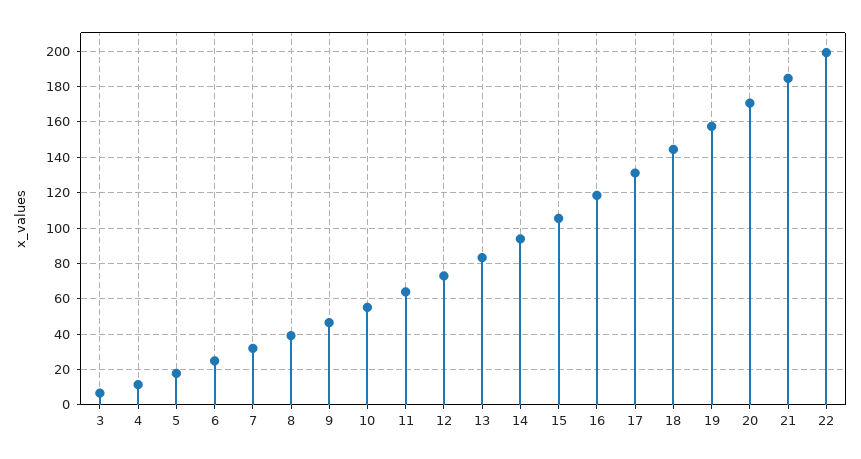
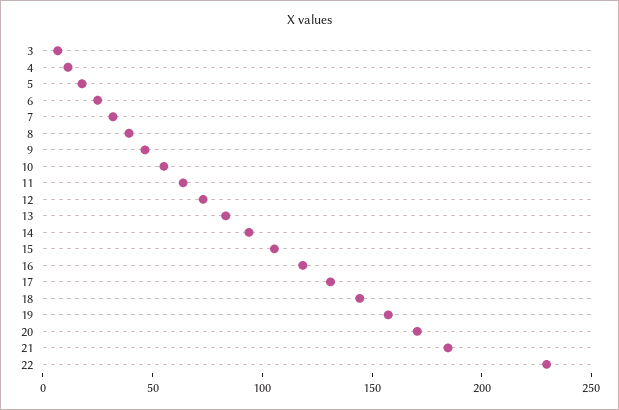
22: 200 -> 230

